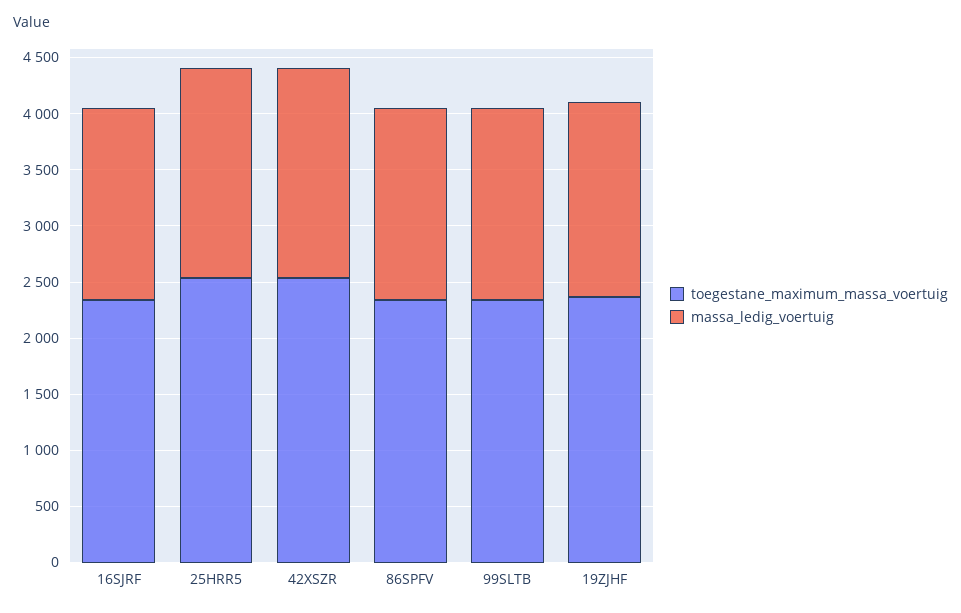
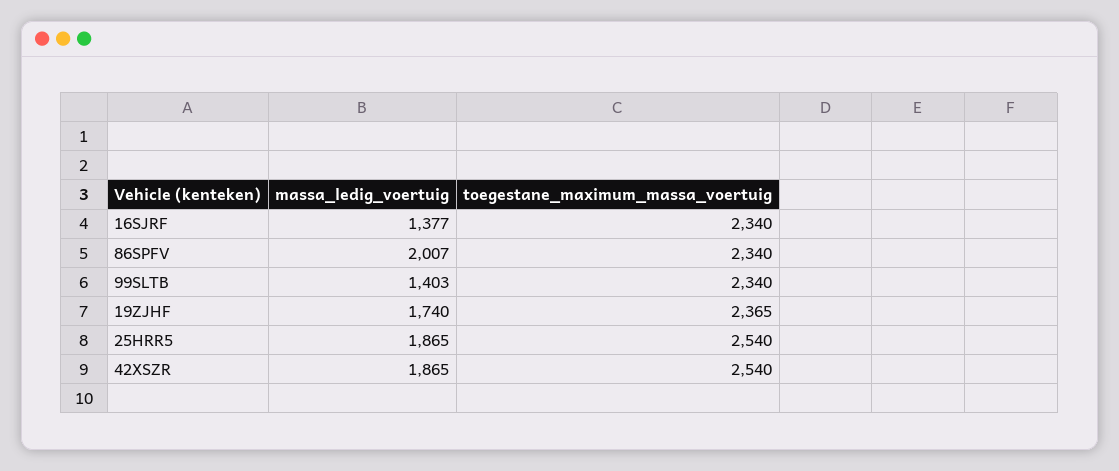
massa_ledig_voertuig, 16SJRF: 1700 -> 1377
massa_ledig_voertuig, 86SPFV: 1700 -> 2007
massa_ledig_voertuig, 99SLTB: 1700 -> 1403

